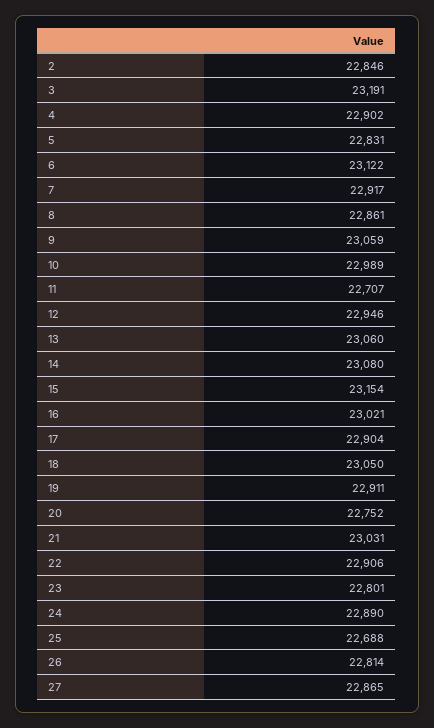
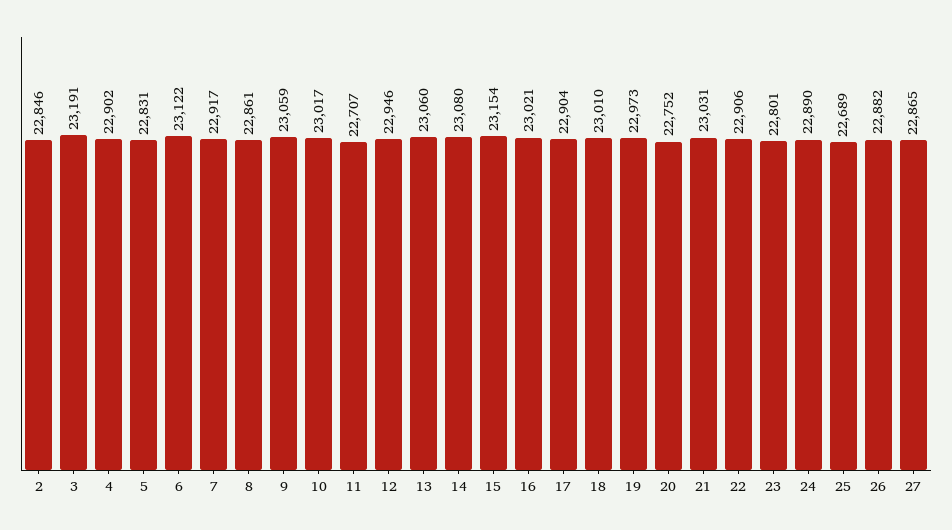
10: 22989 -> 23017
18: 23050 -> 23010
19: 22911 -> 22973
25: 22688 -> 22689
26: 22814 -> 22882

